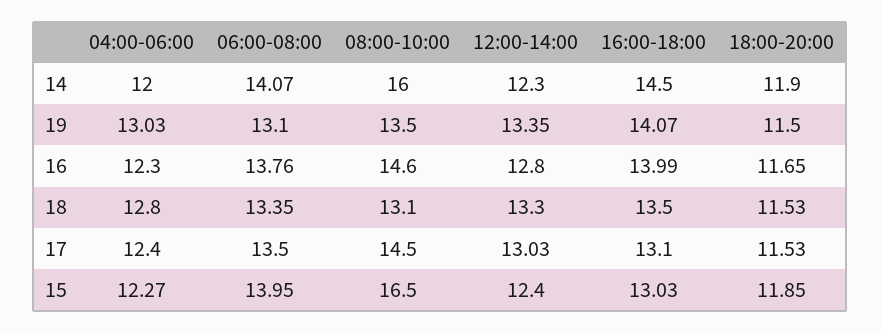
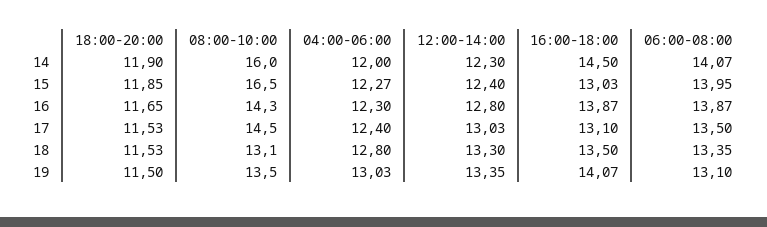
06:00-08:00, 16: 13.76 -> 13.87
08:00-10:00, 16: 14.6 -> 14.3
16:00-18:00, 16: 13.99 -> 13.87

